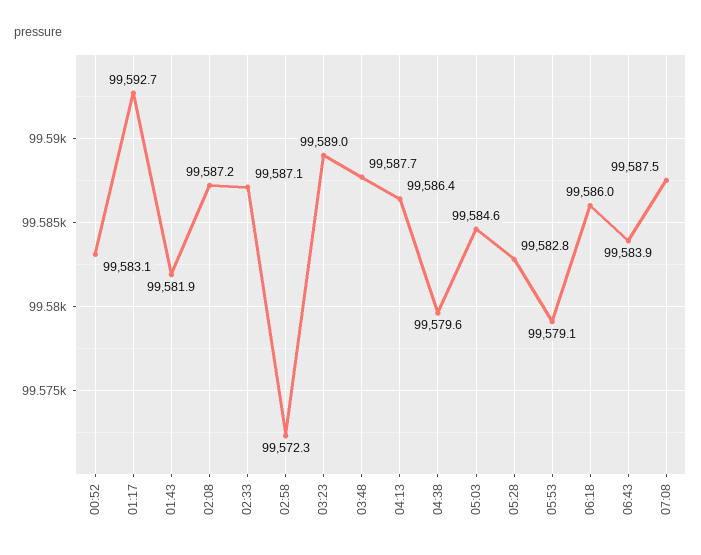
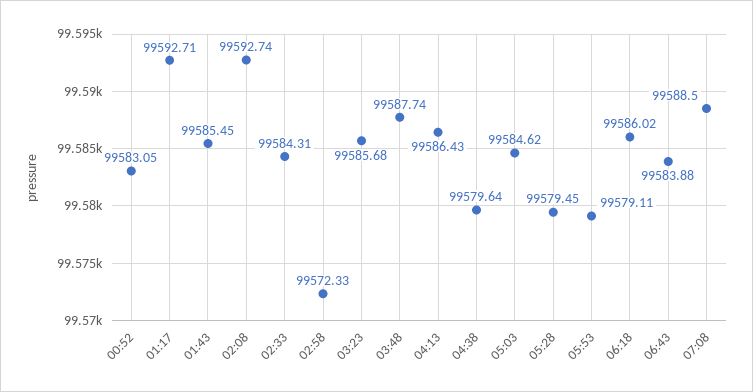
01:43: 99581.9 -> 99585.45
02:08: 99587.2 -> 99592.74
02:33: 99587.1 -> 99584.31
03:23: 99589 -> 99585.68
05:28: 99582.8 -> 99579.45
07:08: 99587.5 -> 99588.5

